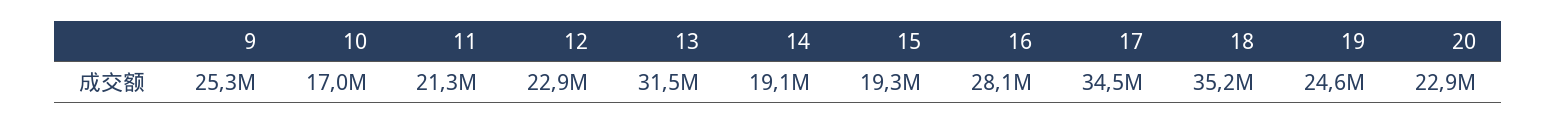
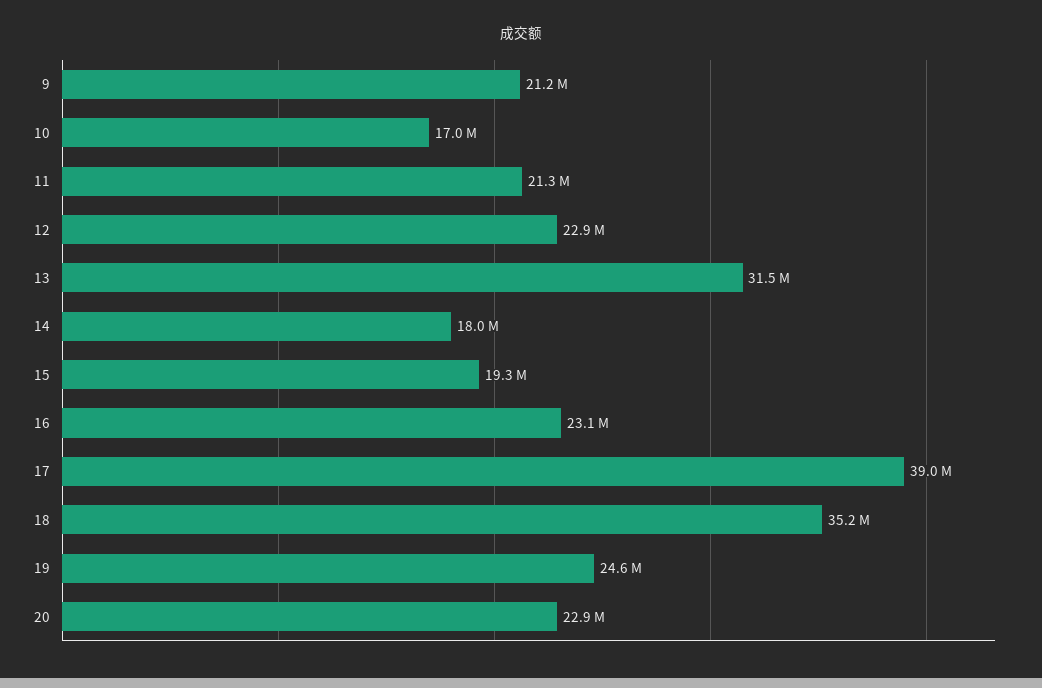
9: 25300000 -> 21200000
14: 19100000 -> 18000000
16: 28100000 -> 23100000
17: 34500000 -> 39000000

